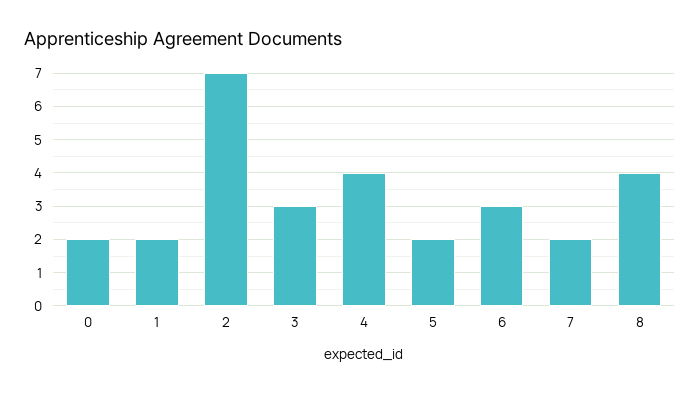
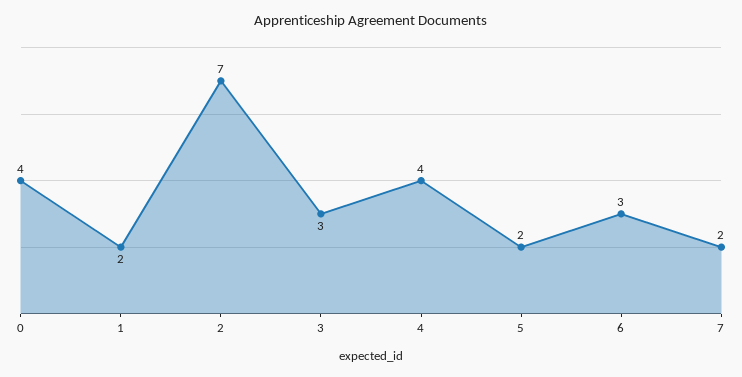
0: 2 -> 4
8: 4 -> none

